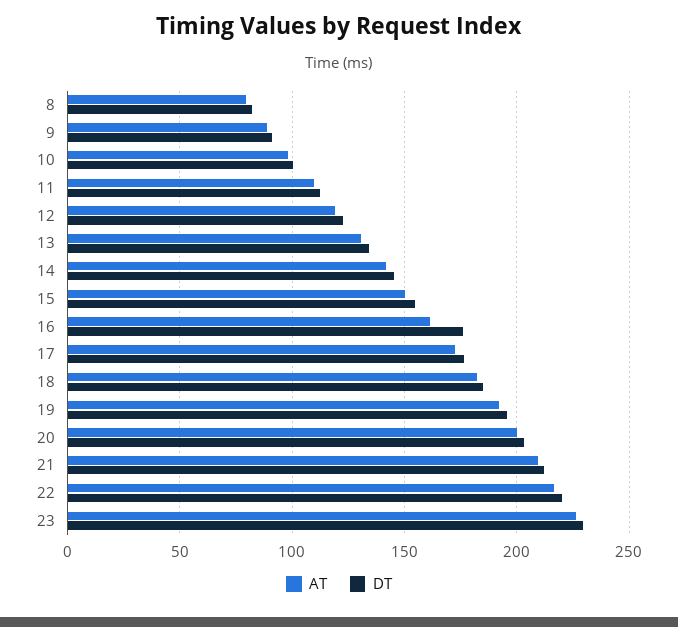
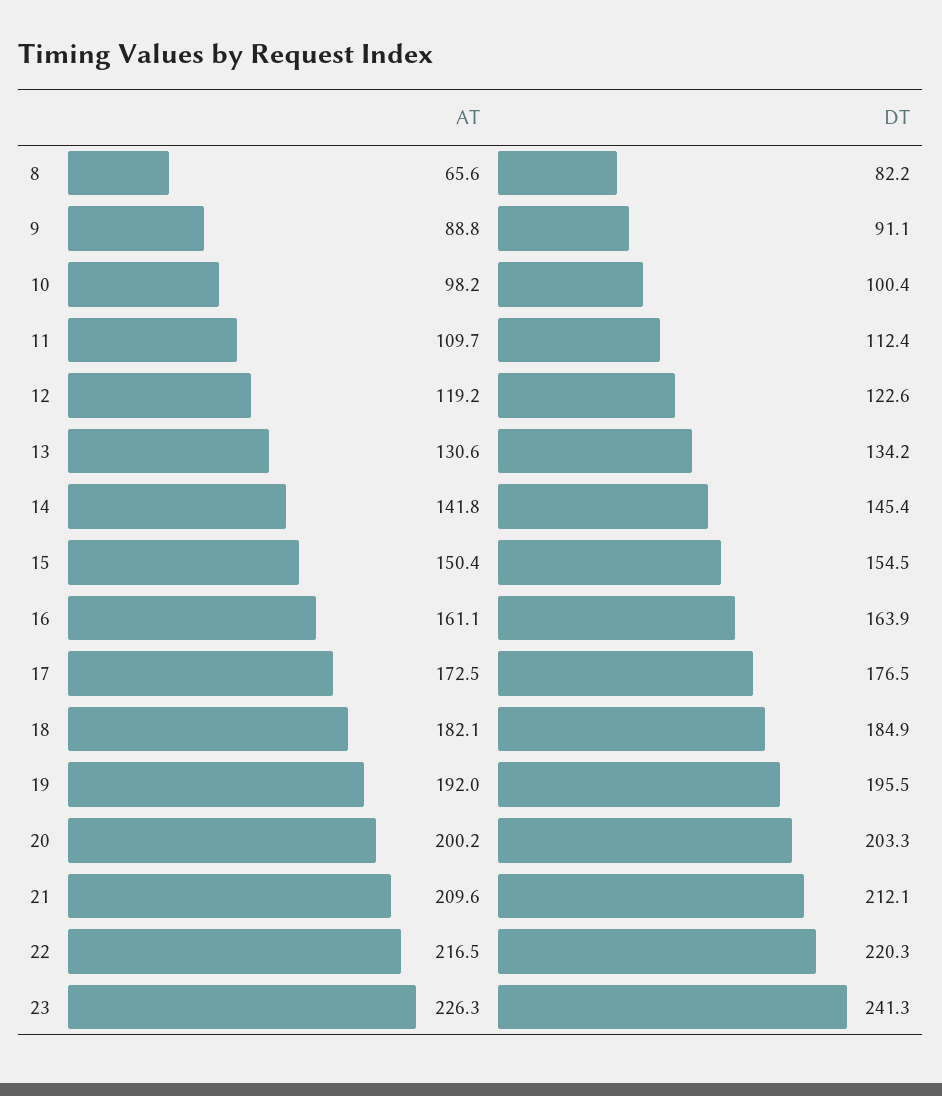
AT, 8: 80 -> 65.6
DT, 16: 175 -> 163.9
DT, 23: 230 -> 241.3

